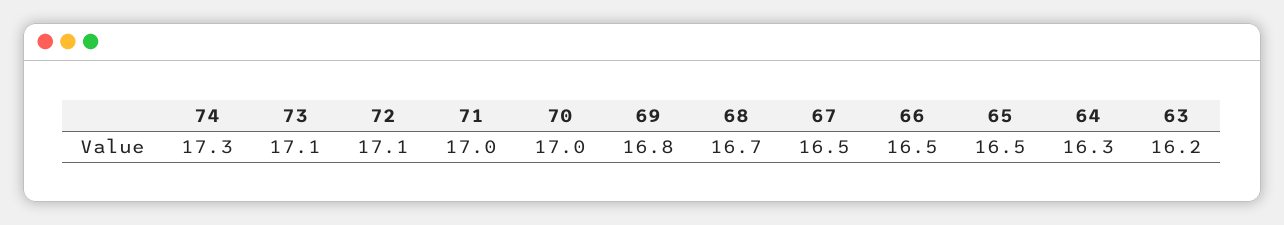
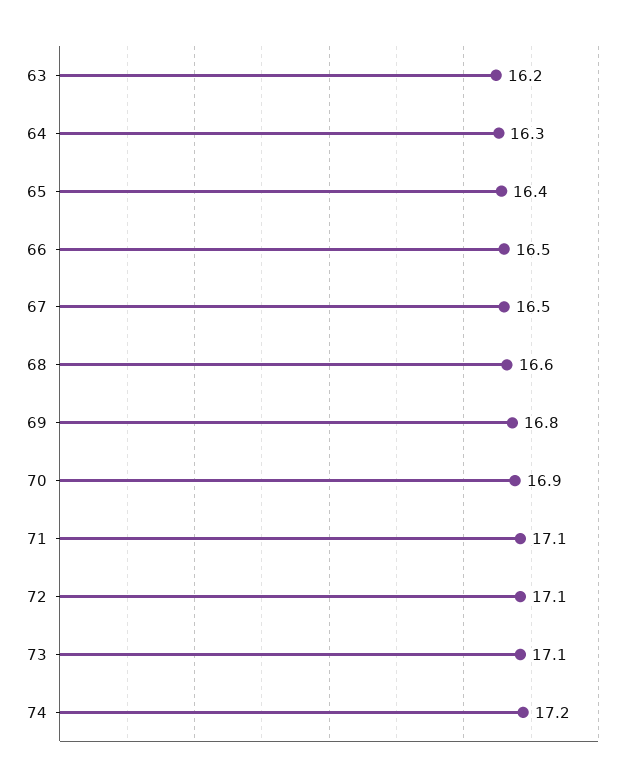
74: 17.3 -> 17.2
71: 17 -> 17.1
70: 17 -> 16.9
68: 16.7 -> 16.6
65: 16.5 -> 16.4

